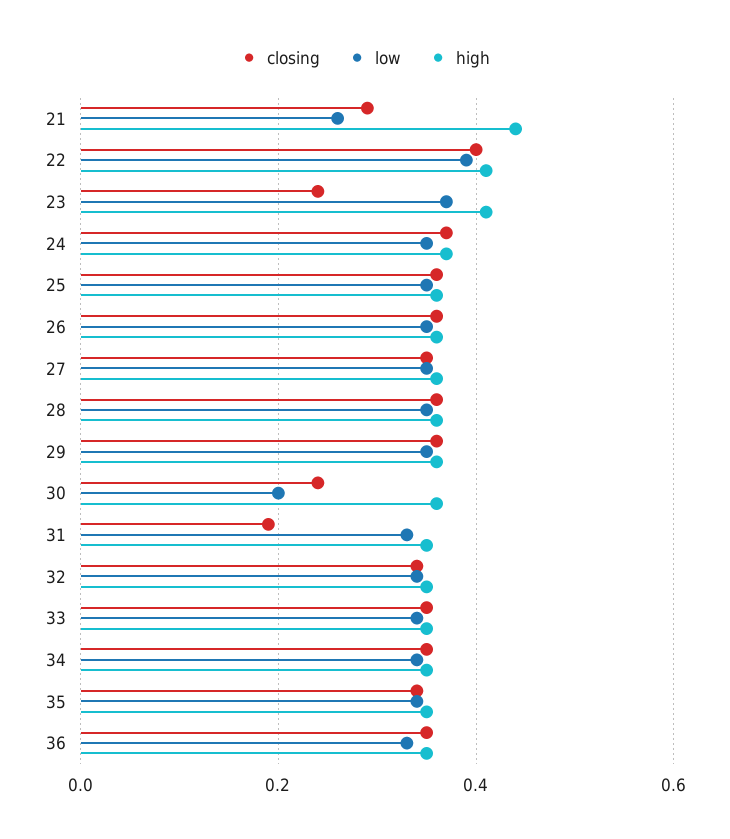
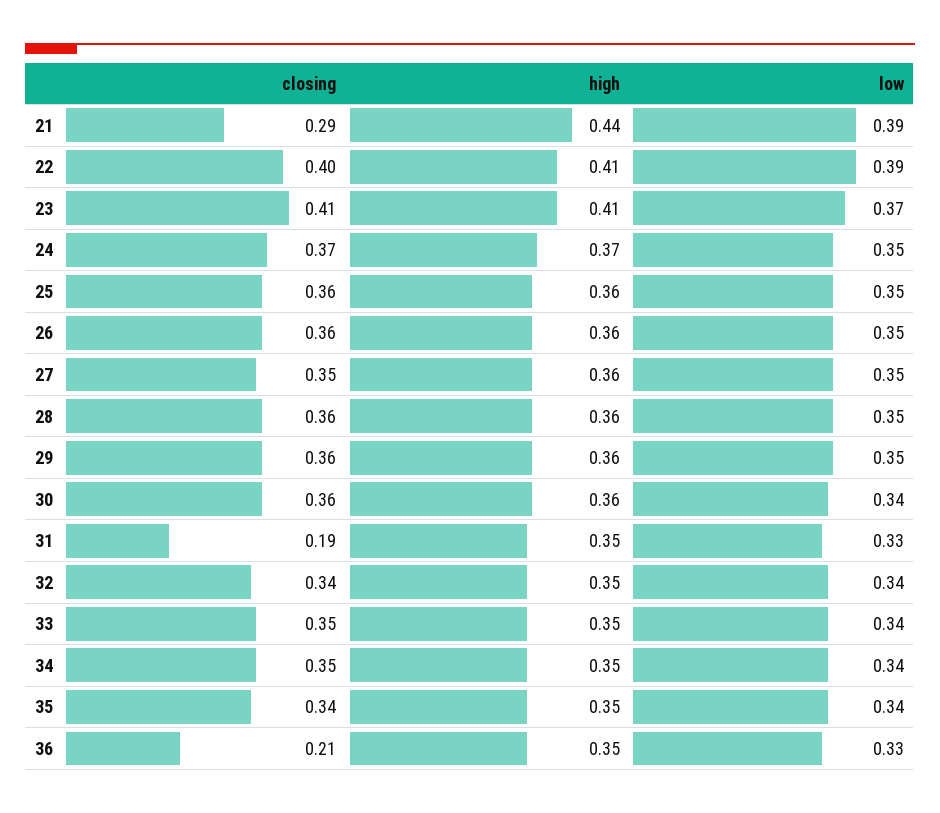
low, 21: 0.25 -> 0.39
closing, 23: 0.25 -> 0.41
closing, 30: 0.25 -> 0.36
low, 30: 0.2 -> 0.34
closing, 36: 0.35 -> 0.21

